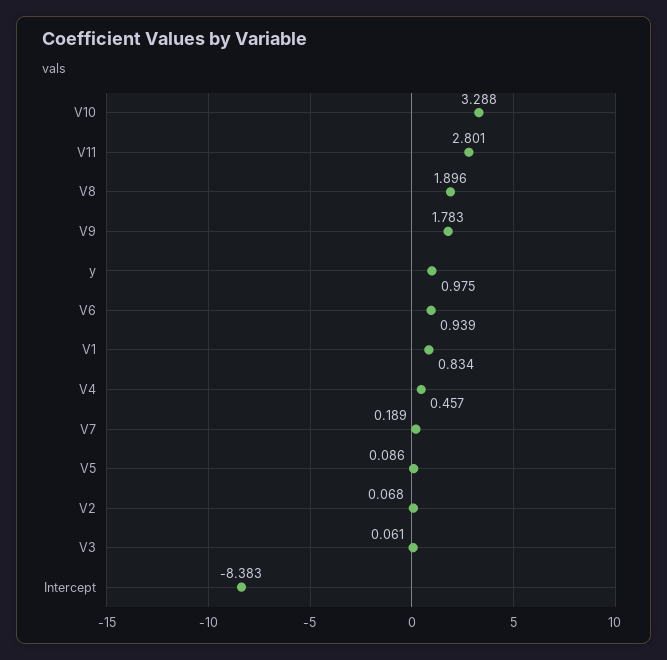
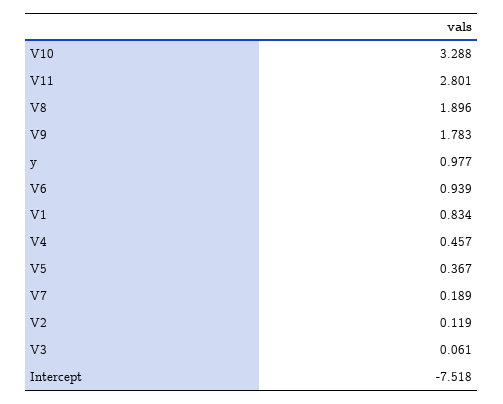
y: 0.975 -> 0.977
V5: 0.086 -> 0.367
V2: 0.068 -> 0.119
Intercept: -8.383 -> -7.518

